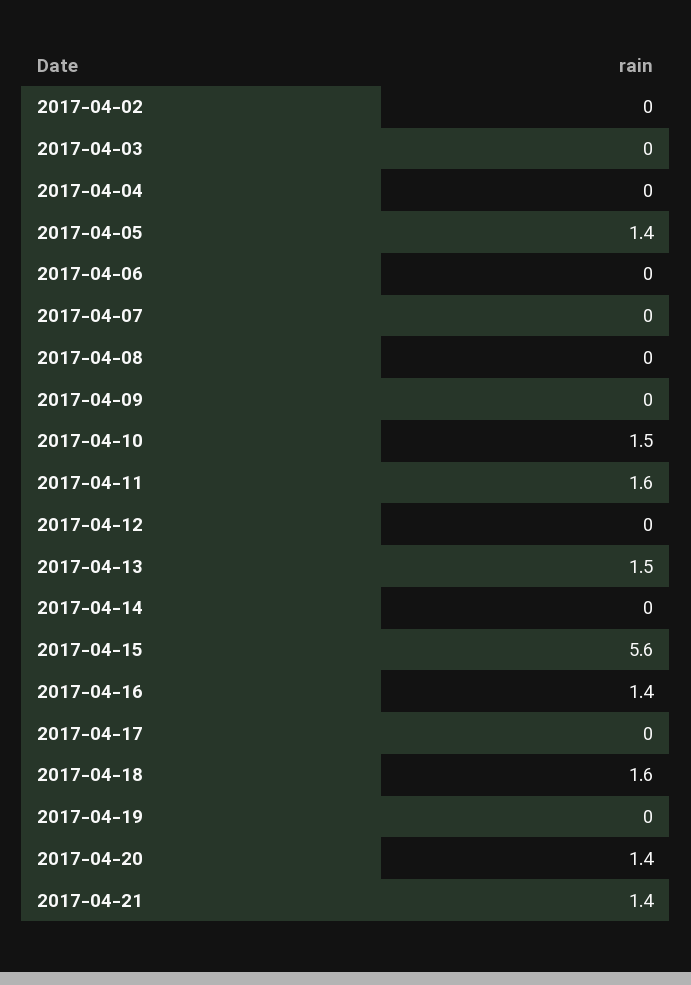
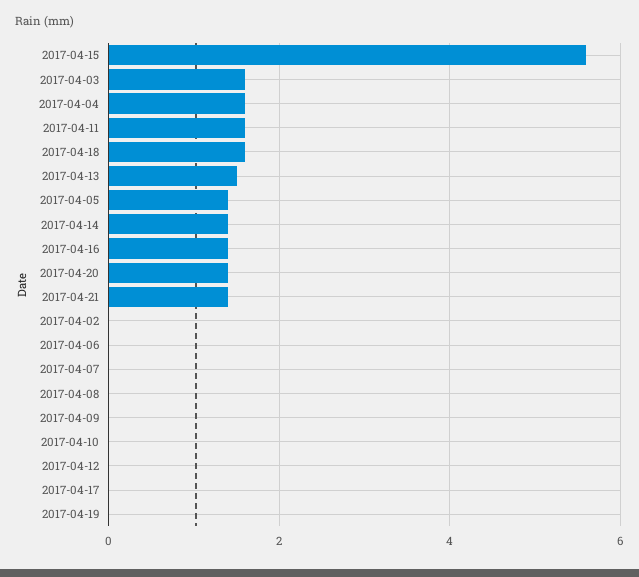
2017-04-03: 0 -> 1.5
2017-04-04: 0 -> 1.5
2017-04-10: 1.5 -> 0
2017-04-14: 0 -> 1.5

